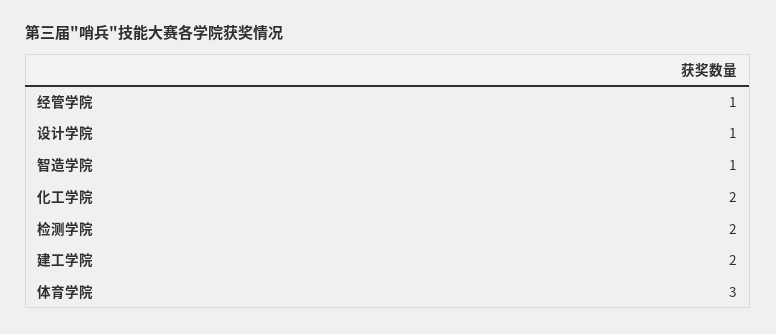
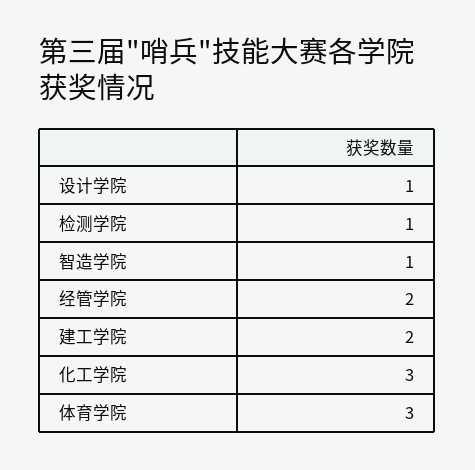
经管学院: 1 -> 2
化工学院: 2 -> 3
检测学院: 2 -> 1

